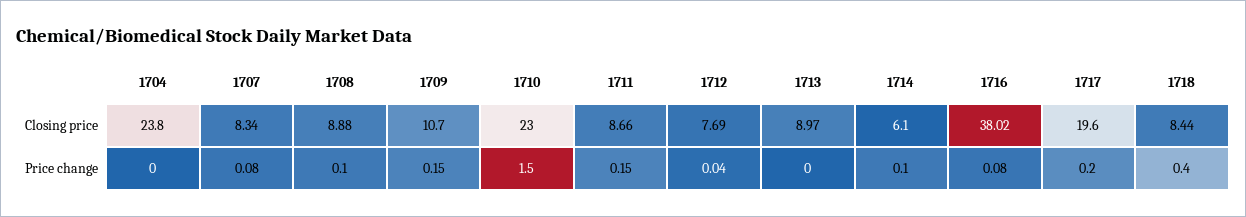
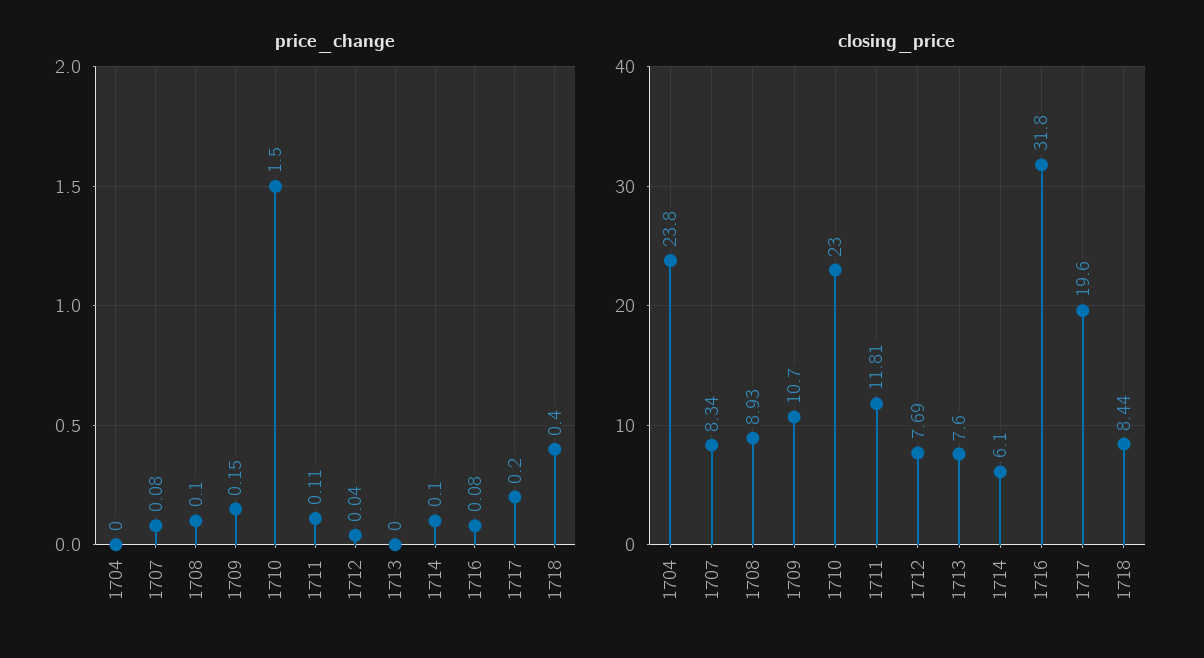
Closing price, 1708: 8.88 -> 8.93
Closing price, 1711: 8.66 -> 11.81
Closing price, 1713: 8.97 -> 7.6
Closing price, 1716: 38.02 -> 31.8
Price change, 1711: 0.15 -> 0.11

